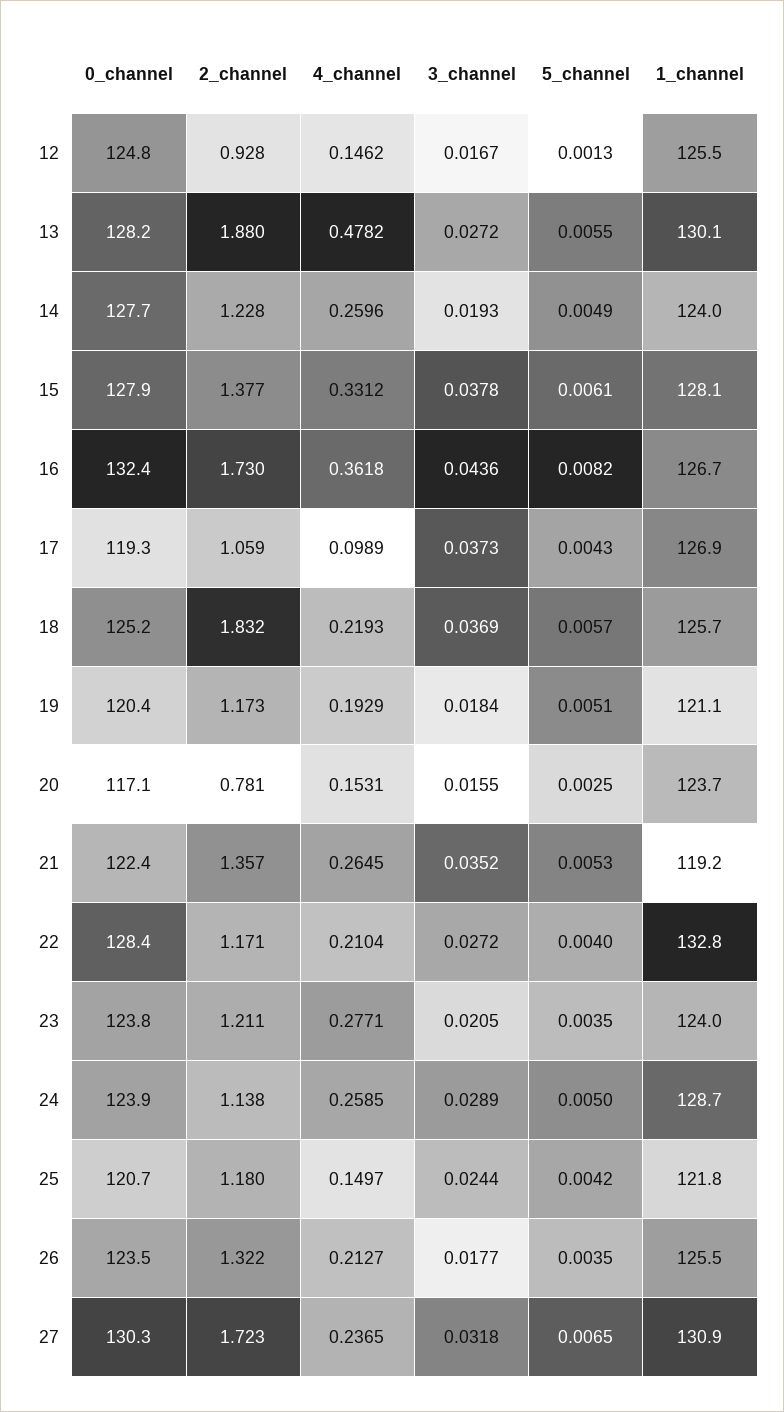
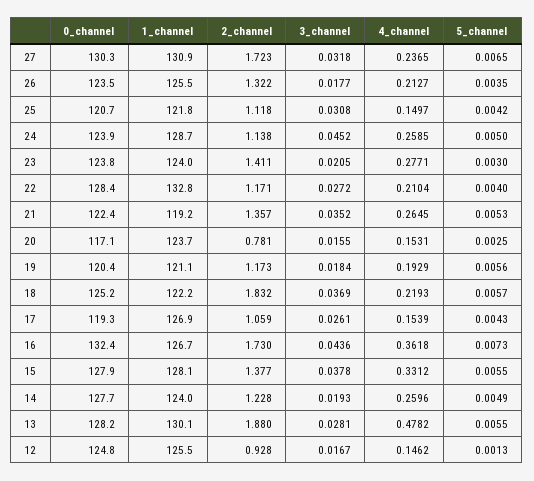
3_channel, 13: 0.0272 -> 0.0281
5_channel, 15: 0.0061 -> 0.0055
5_channel, 16: 0.0082 -> 0.0073
4_channel, 17: 0.0989 -> 0.1539
3_channel, 17: 0.0373 -> 0.0261
1_channel, 18: 125.7 -> 122.2
5_channel, 19: 0.0051 -> 0.0056
2_channel, 23: 1.211 -> 1.411
5_channel, 23: 0.0035 -> 0.003
3_channel, 24: 0.0289 -> 0.0452
2_channel, 25: 1.18 -> 1.118
3_channel, 25: 0.0244 -> 0.0308

